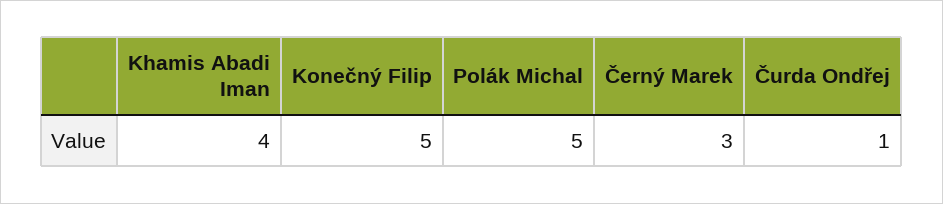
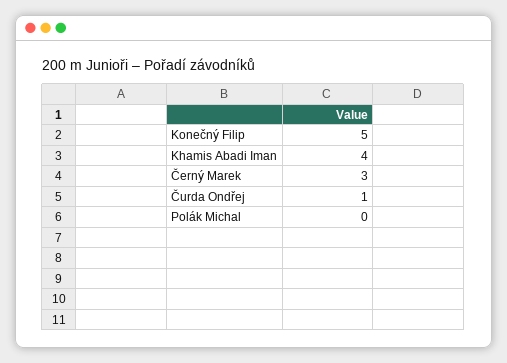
Polák Michal: 5 -> 0

